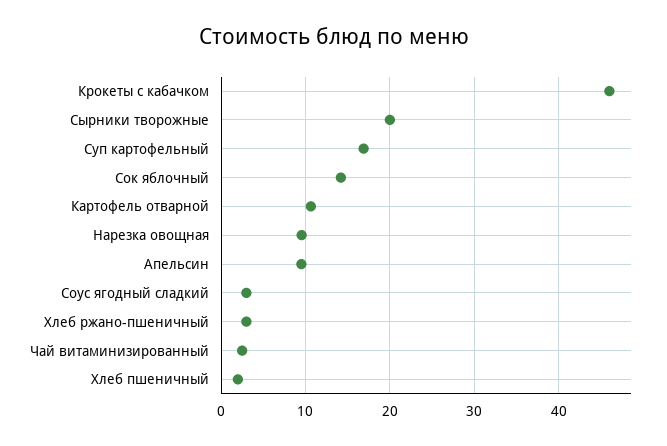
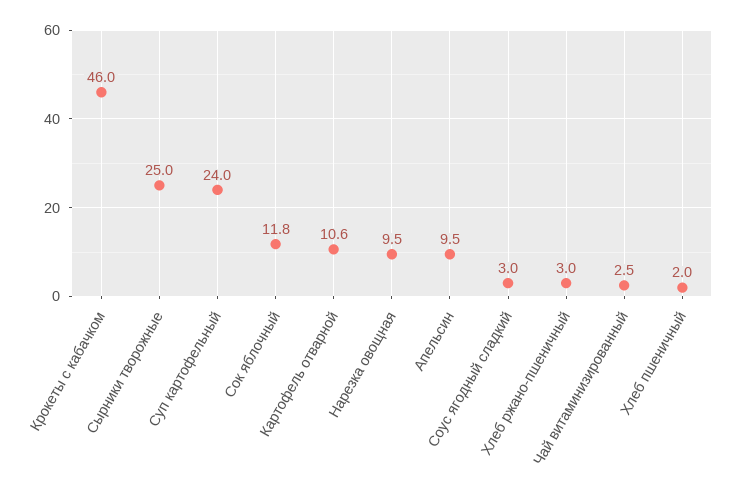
Сырники творожные: 20 -> 25
Суп картофельный: 17 -> 24
Сок яблочный: 14 -> 11.8

